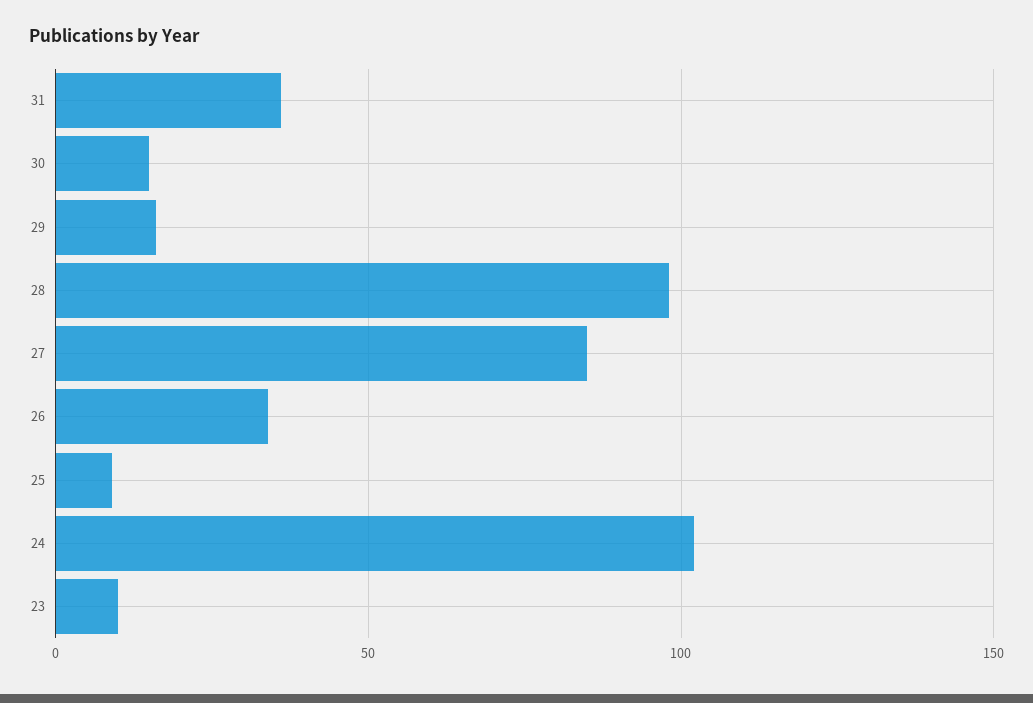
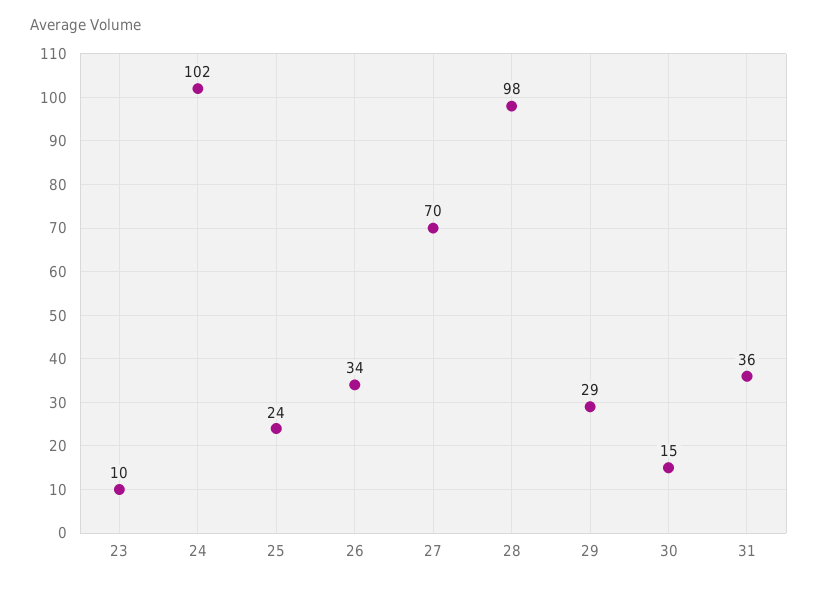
29: 15 -> 29
27: 85 -> 70
25: 10 -> 24

